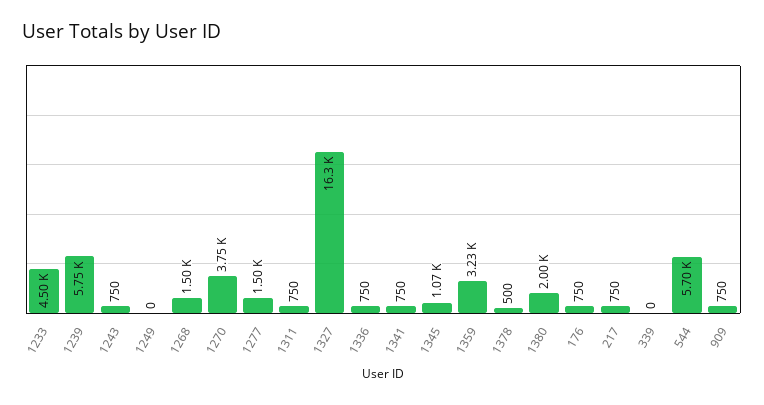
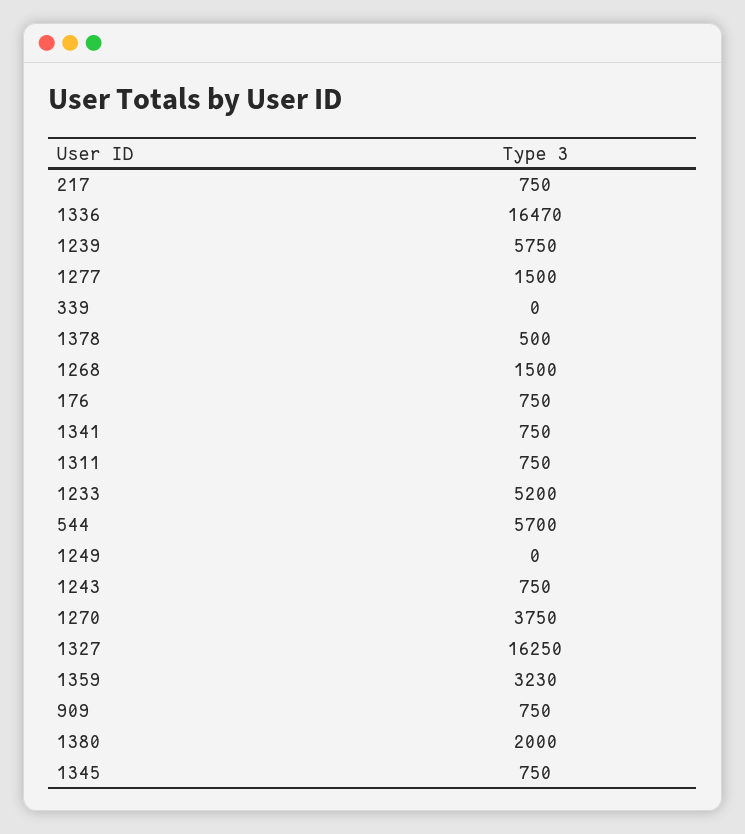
1233: 4500 -> 5200
1336: 750 -> 16470
1345: 1070 -> 750

